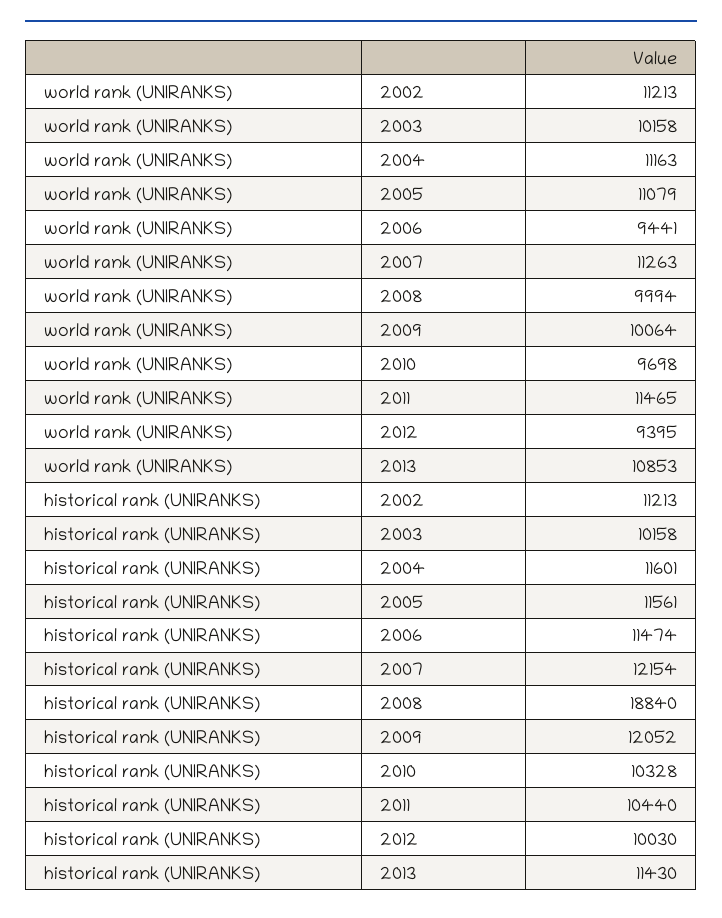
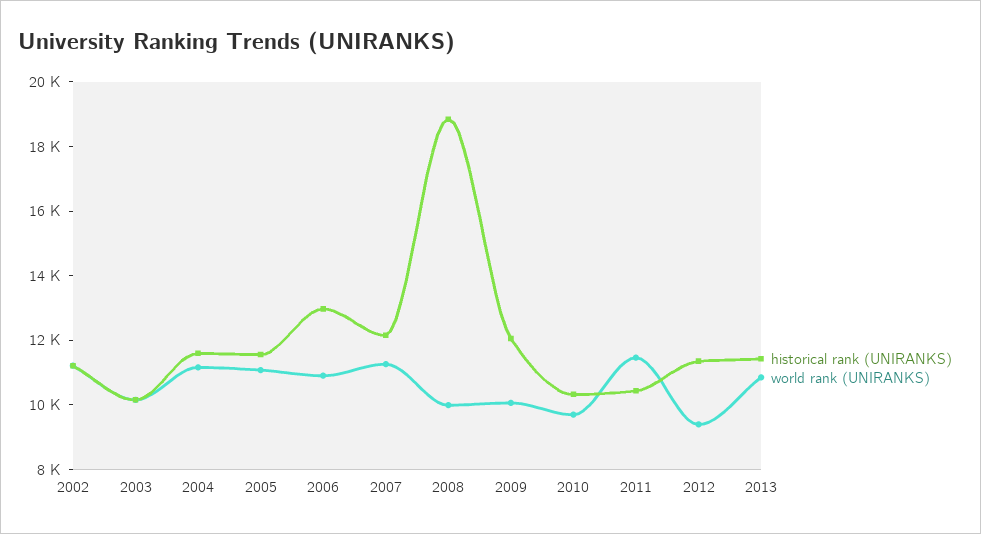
world rank (UNIRANKS), 2006: 9441 -> 11000
historical rank (UNIRANKS), 2006: 11474 -> 13000
historical rank (UNIRANKS), 2012: 10030 -> 11500

